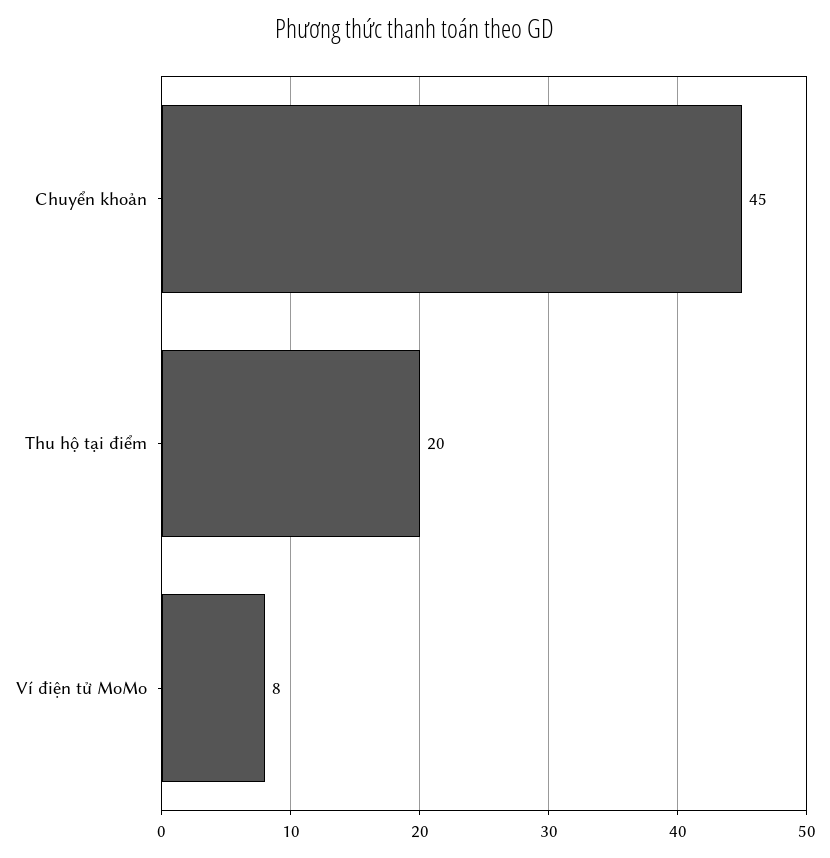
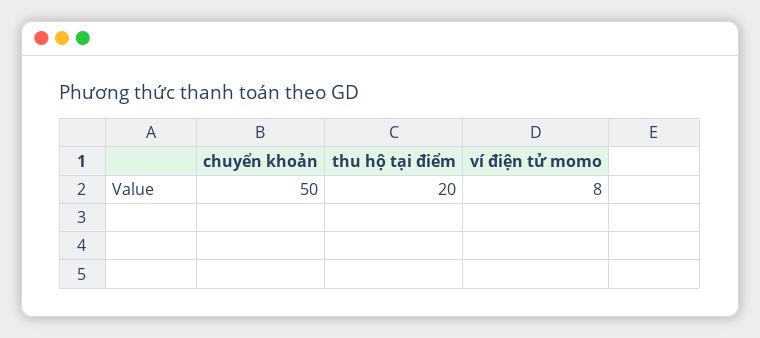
Chuyển khoản: 45 -> 50

